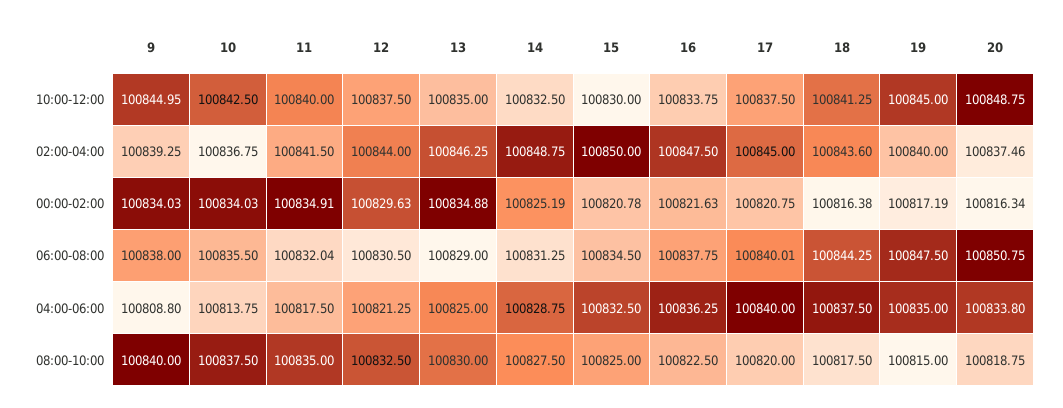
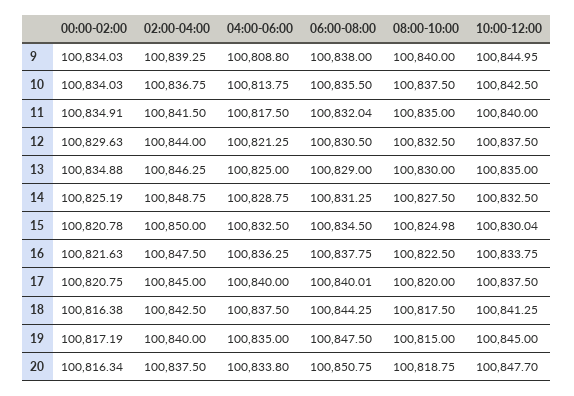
15, 10:00-12:00: 100830 -> 100830.04
20, 10:00-12:00: 100848.75 -> 100847.7
18, 02:00-04:00: 100843.6 -> 100842.5
20, 02:00-04:00: 100837.46 -> 100837.5
15, 08:00-10:00: 100825 -> 100824.98

